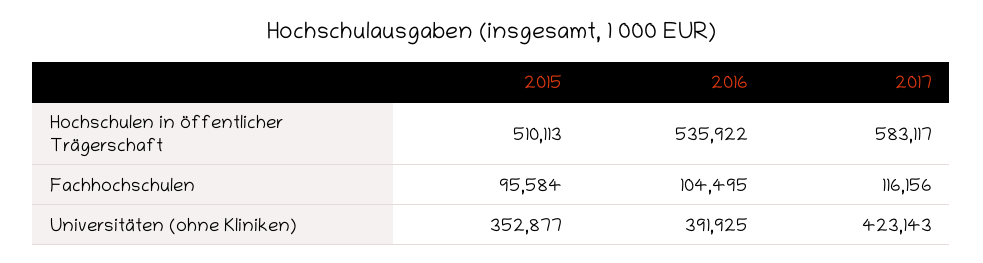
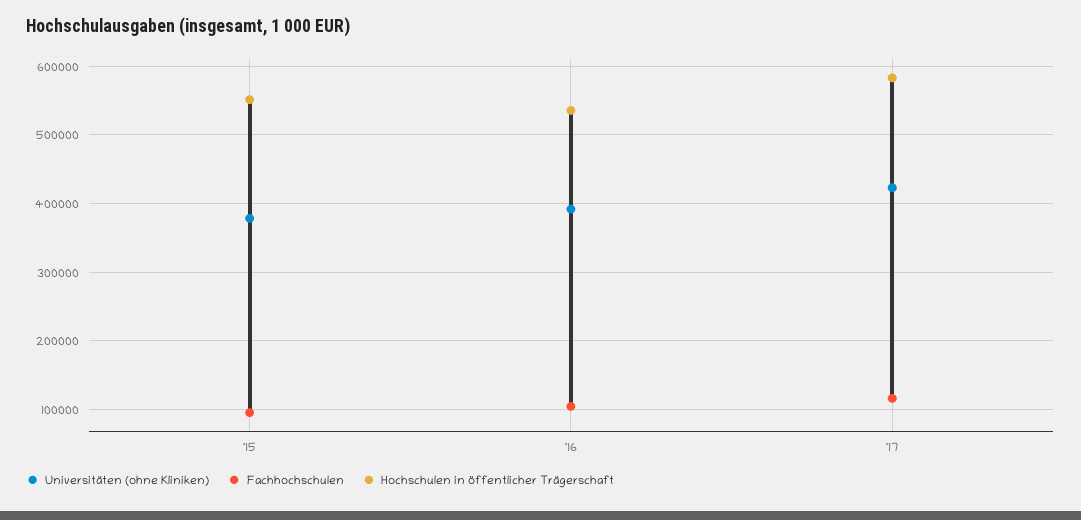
Hochschulen in öffentlicher Trägerschaft, 2015: 510113 -> 550000
Universitäten (ohne Kliniken), 2015: 352877 -> 380000

